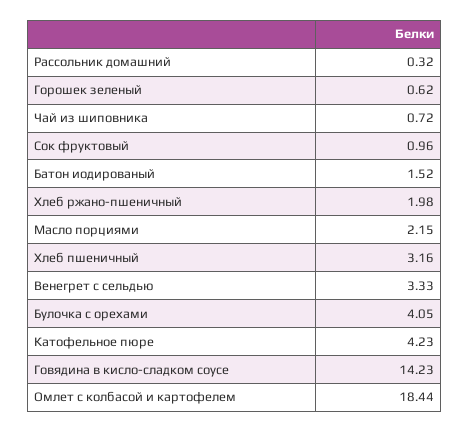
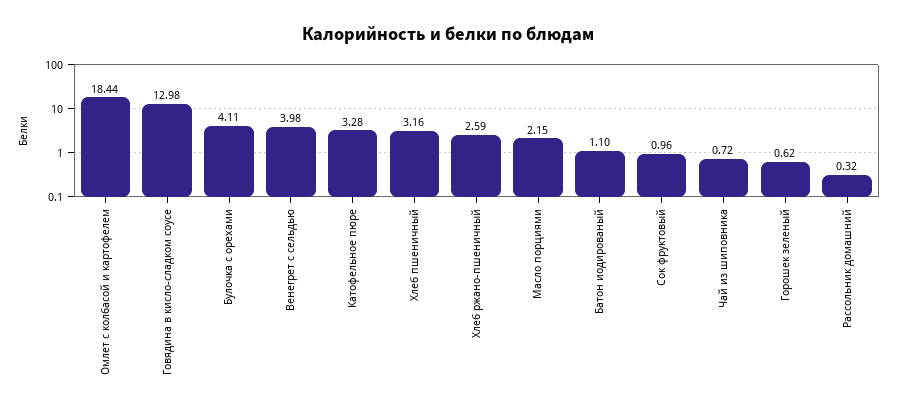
Батон иодированый: 1.52 -> 1.1
Хлеб ржано-пшеничный: 1.98 -> 2.59
Венегрет с сельдью: 3.33 -> 3.98
Булочка с орехами: 4.05 -> 4.11
Катофельное пюре: 4.23 -> 3.28
Говядина в кисло-сладком соусе: 14.23 -> 12.98

